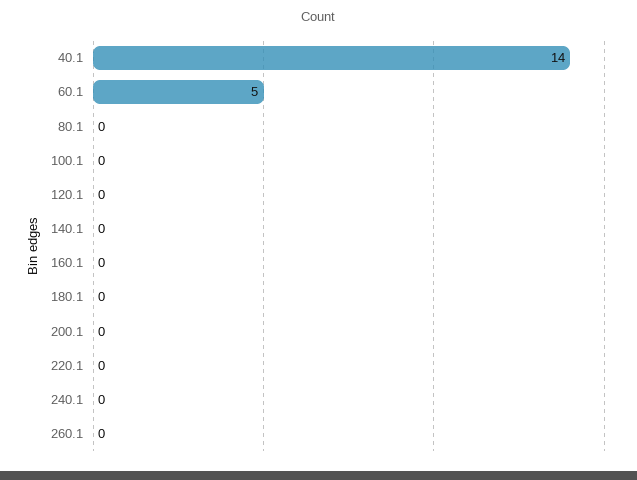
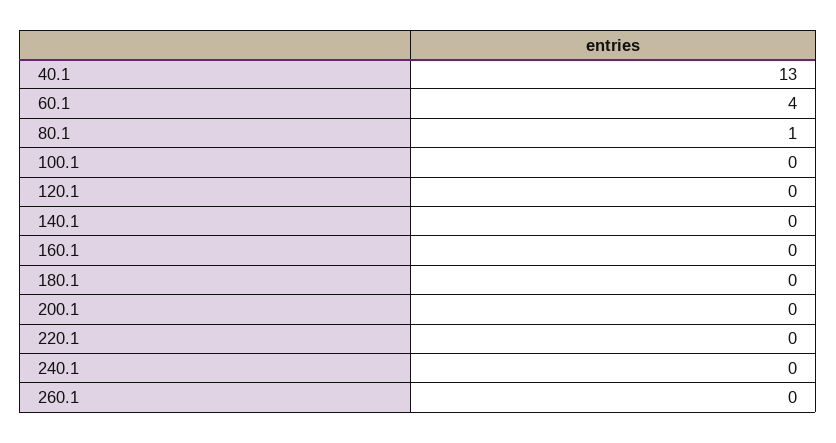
40.1: 14 -> 13
60.1: 5 -> 4
80.1: 0 -> 1

